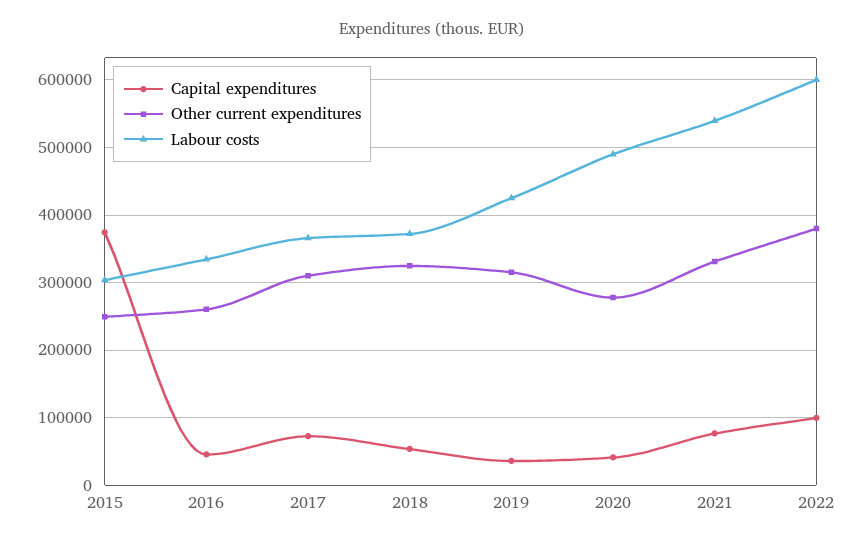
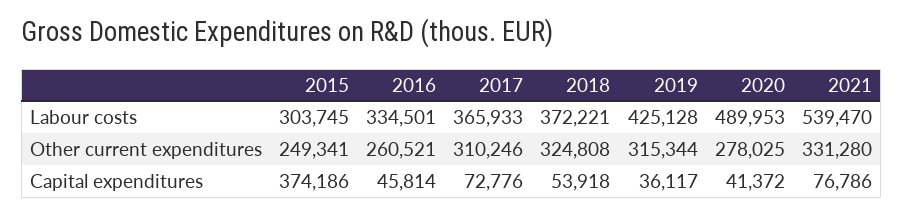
Capital expenditures, 2022: 100000 -> none
Other current expenditures, 2022: 380000 -> none
Labour costs, 2022: 600000 -> none

